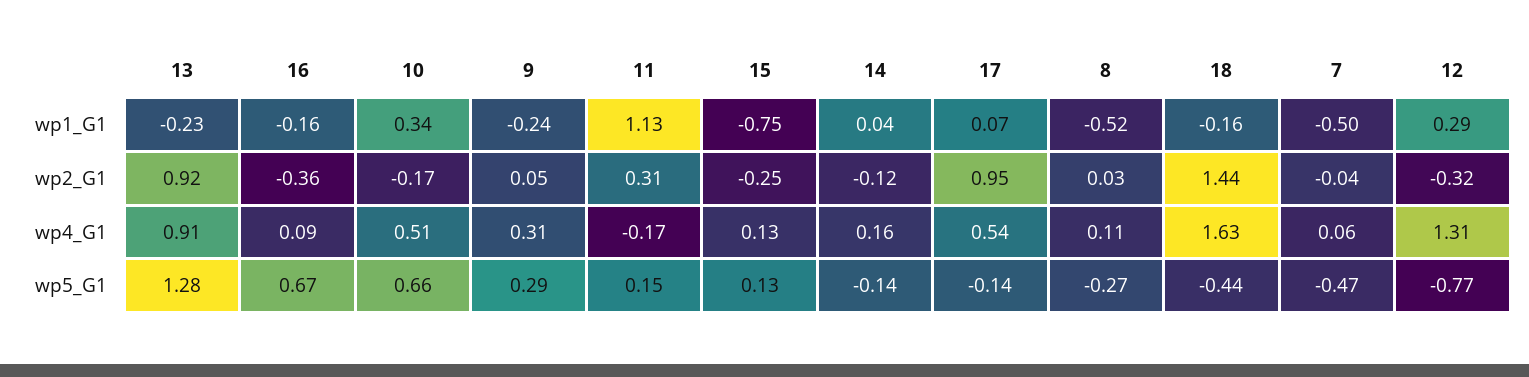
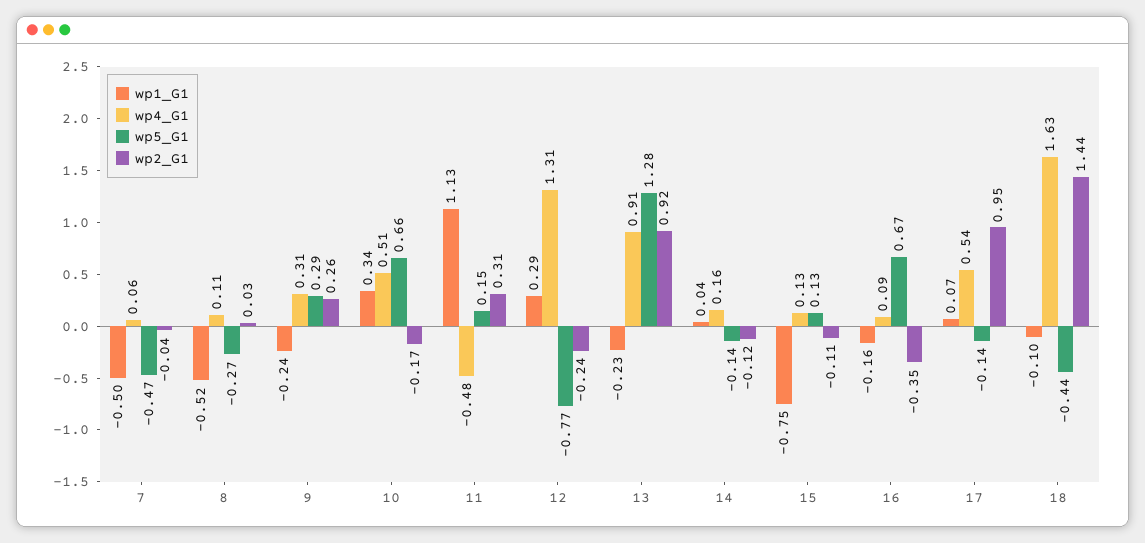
wp1_G1, 18: -0.16 -> -0.1
wp2_G1, 16: -0.36 -> -0.35
wp2_G1, 9: 0.05 -> 0.26
wp2_G1, 15: -0.25 -> -0.11
wp2_G1, 12: -0.32 -> -0.24
wp4_G1, 11: -0.17 -> -0.48

